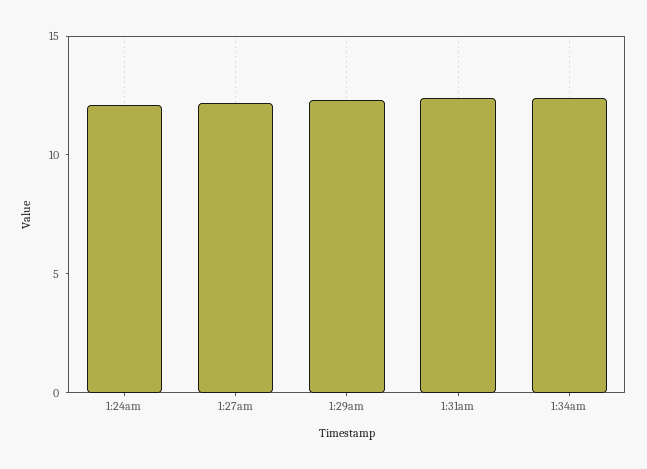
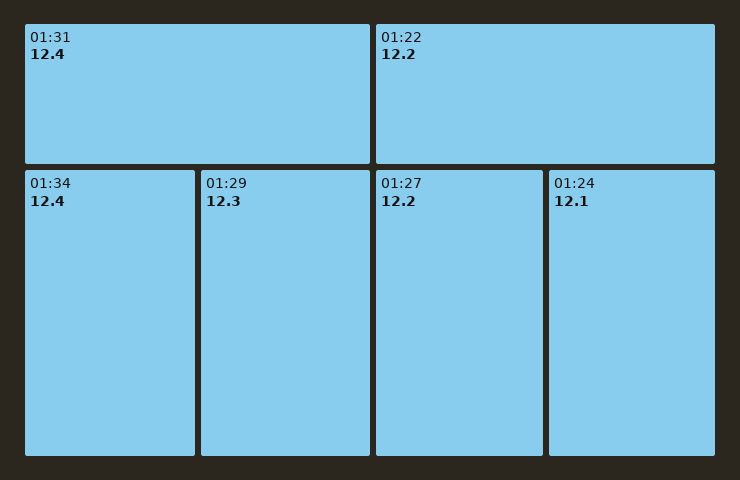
01:22: none -> 12.2

